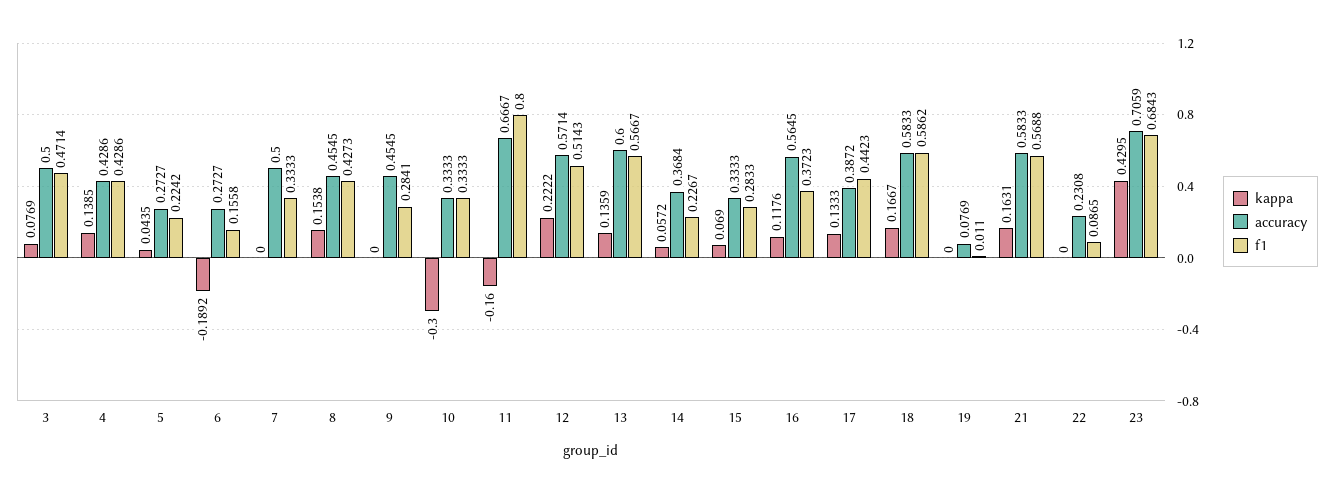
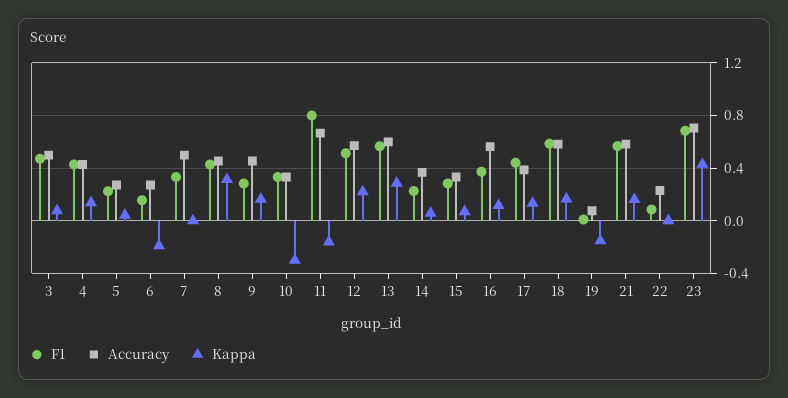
kappa, 8: 0.1538 -> 0.3
kappa, 9: 0 -> 0.15
kappa, 13: 0.1359 -> 0.3
kappa, 19: 0 -> -0.15

